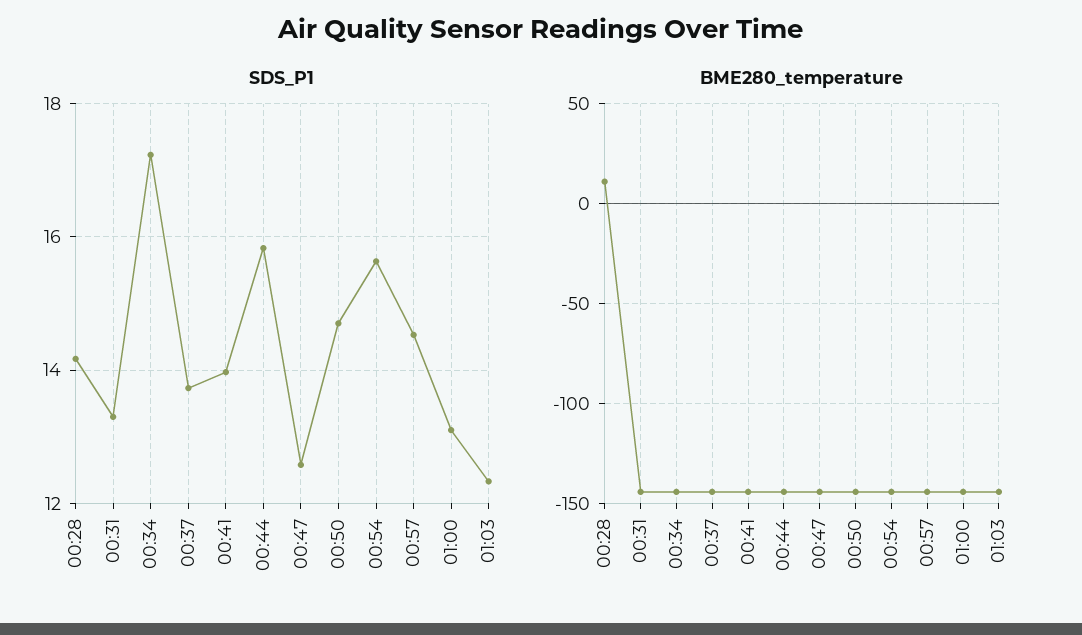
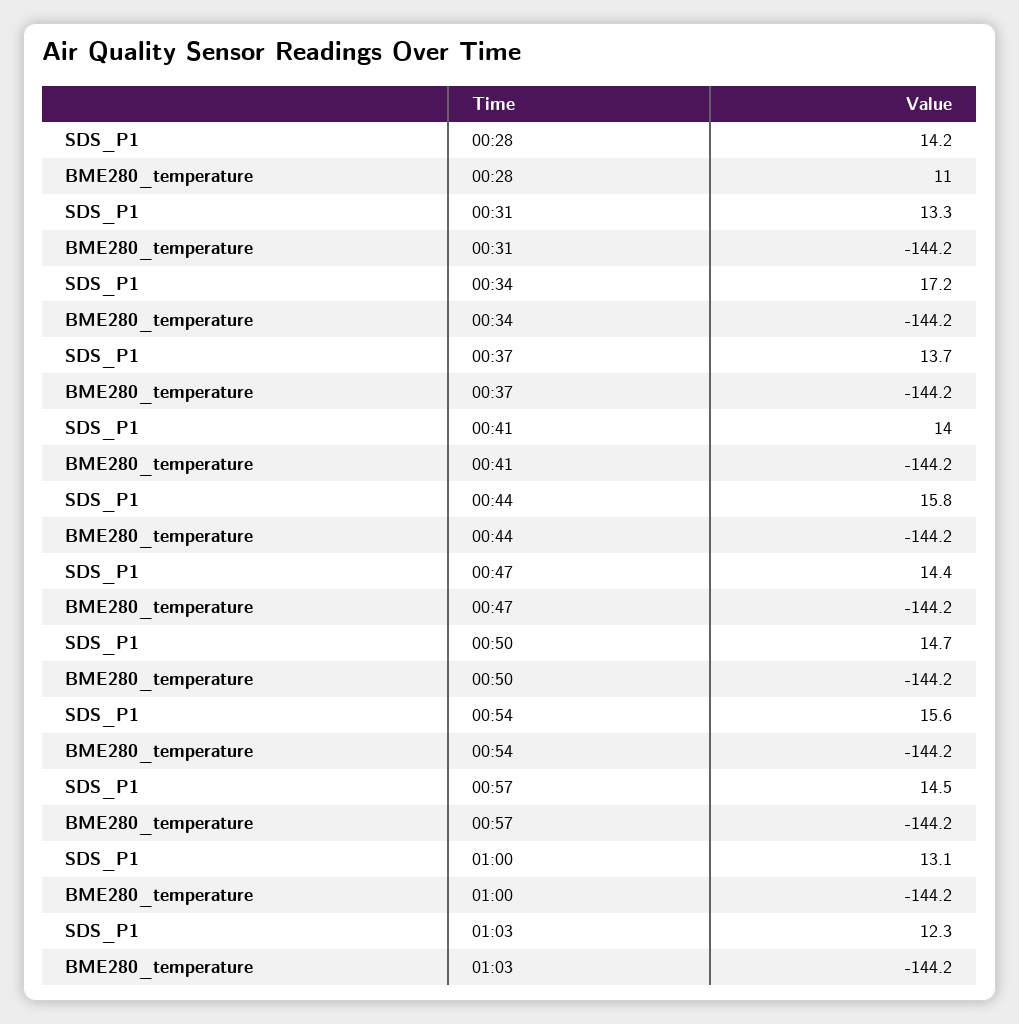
SDS_P1, 00:47: 12.6 -> 14.4

